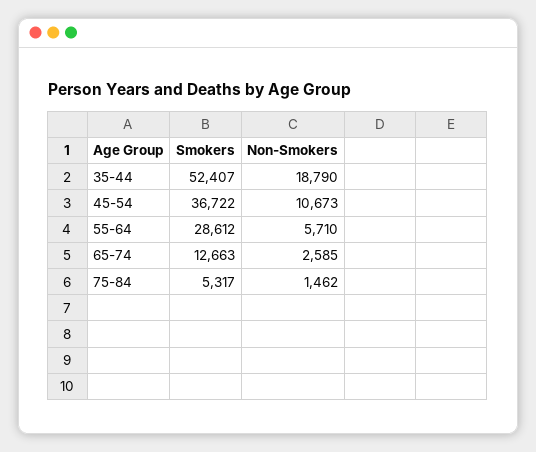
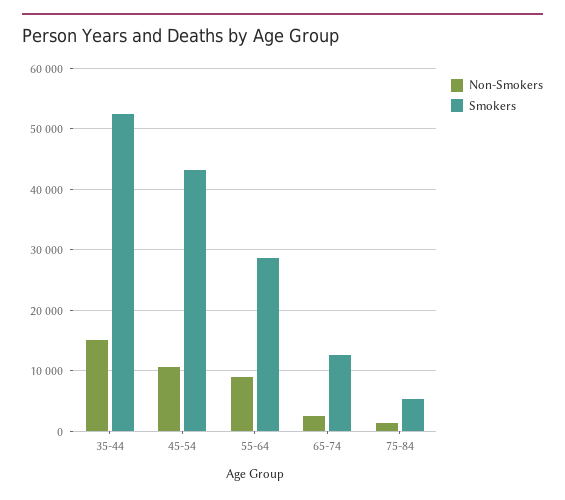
Non-Smokers, 35-44: 18790 -> 15000
Smokers, 45-54: 36722 -> 43000
Non-Smokers, 55-64: 5710 -> 9000

